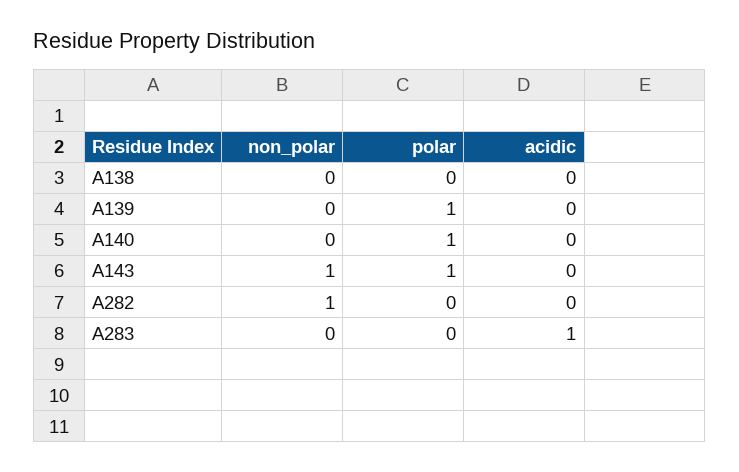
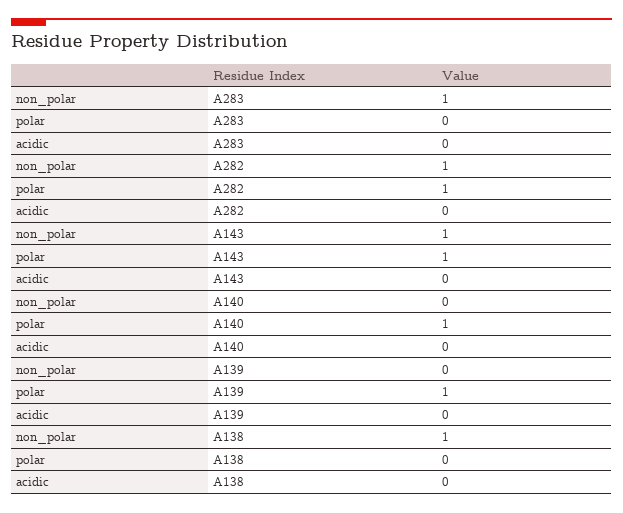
non_polar, A138: 0 -> 1
polar, A282: 0 -> 1
non_polar, A283: 0 -> 1
acidic, A283: 1 -> 0

